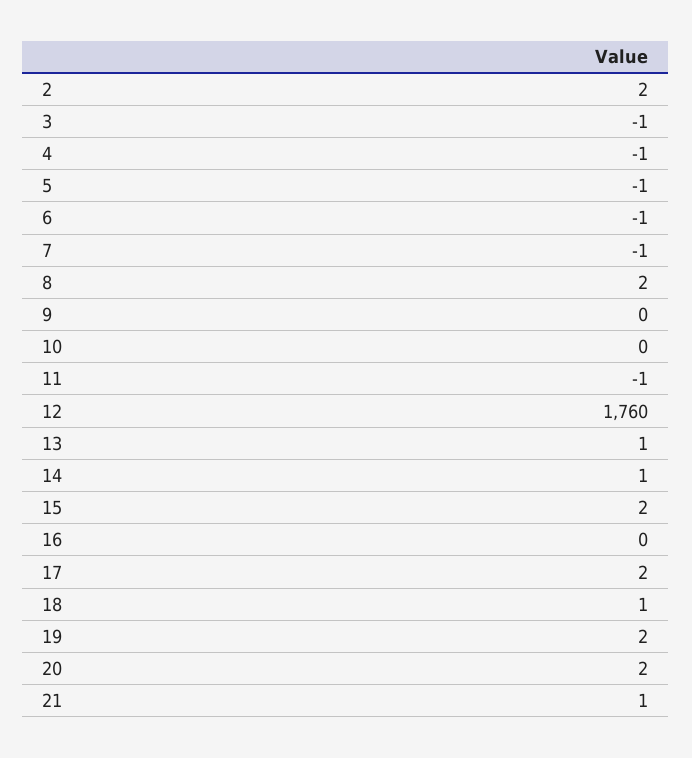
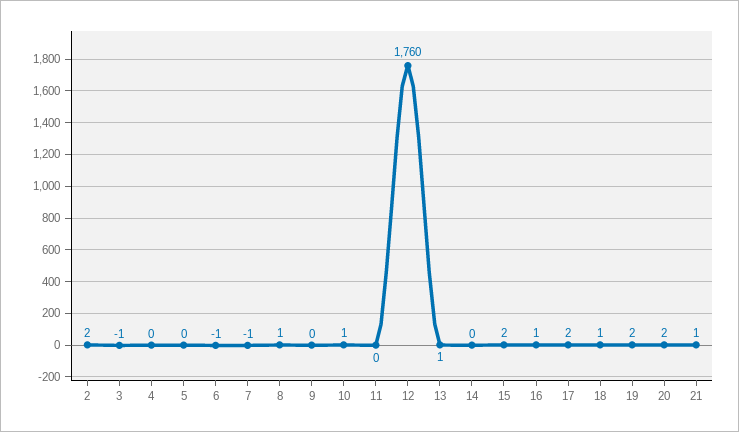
4: -1 -> 0
5: -1 -> 0
8: 2 -> 1
10: 0 -> 1
11: -1 -> 0
14: 1 -> 0
16: 0 -> 1

